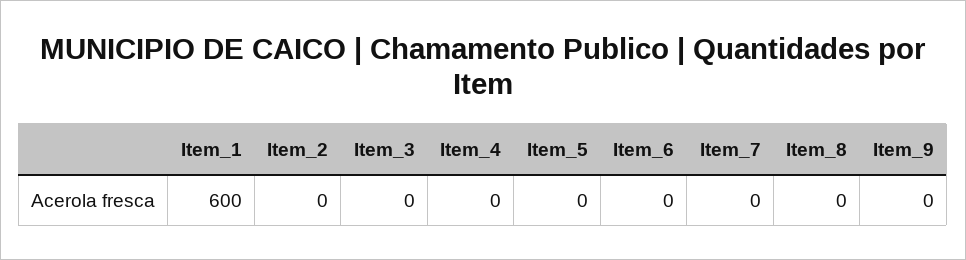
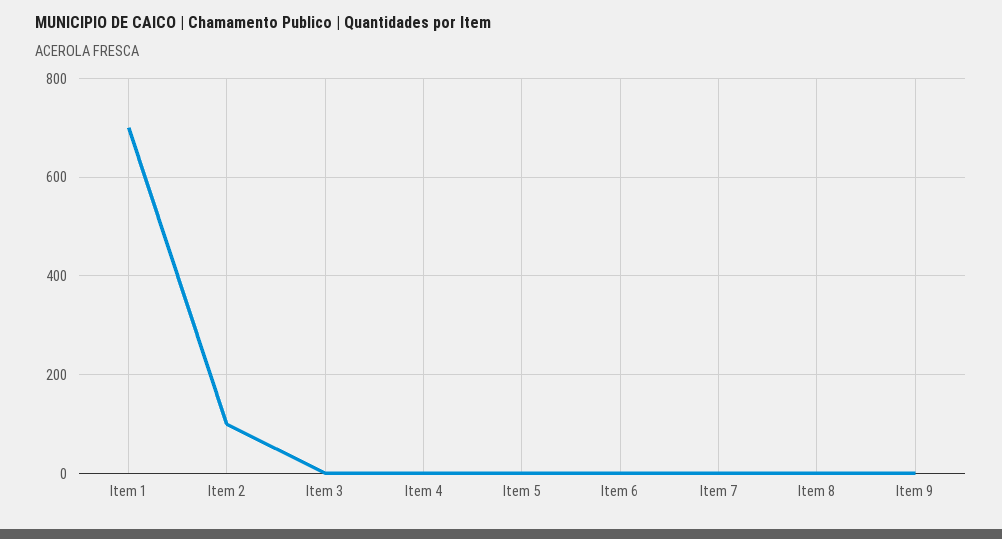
Item_1: 600 -> 700
Item_2: 0 -> 100

